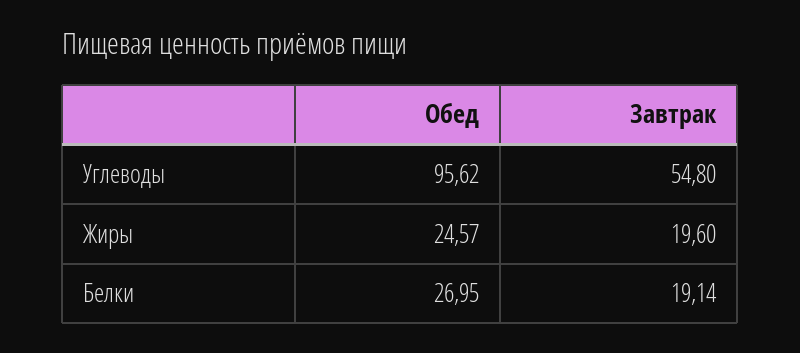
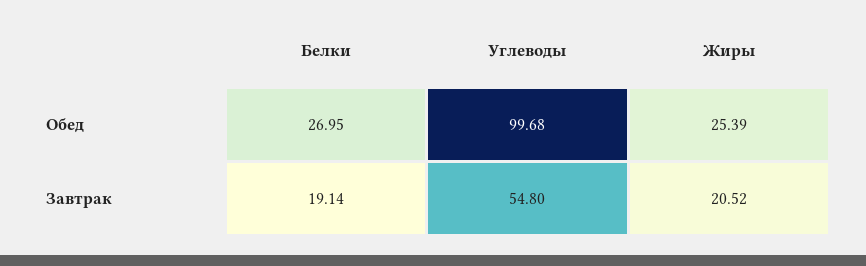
Обед, Углеводы: 95.62 -> 99.68
Обед, Жиры: 24.57 -> 25.39
Завтрак, Жиры: 19.6 -> 20.52

